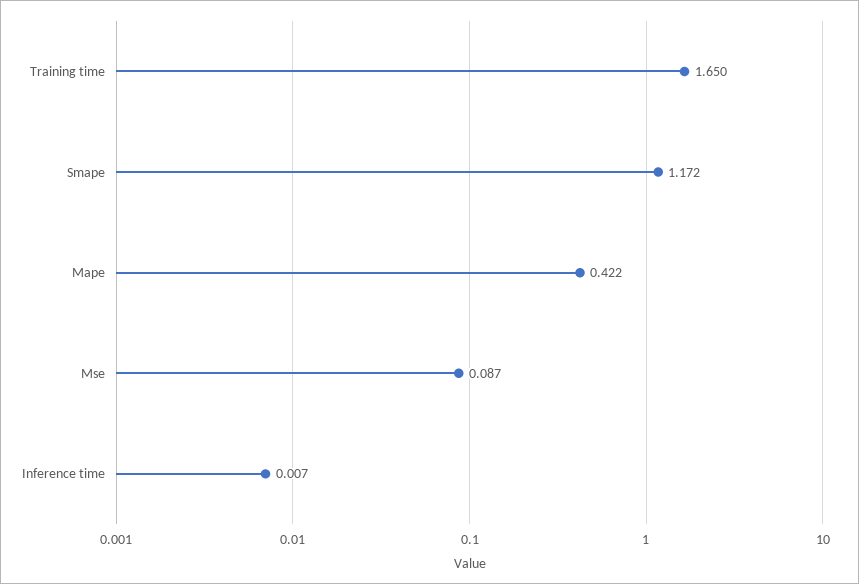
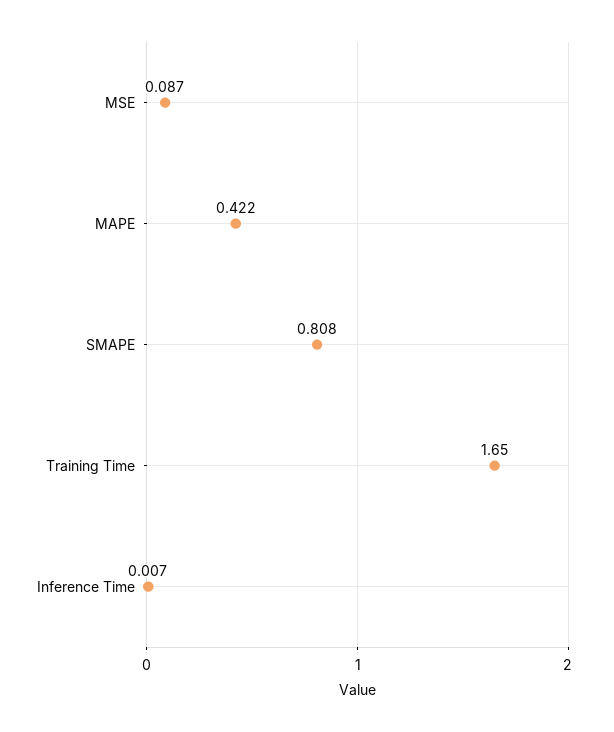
Smape: 1.172 -> 0.808

